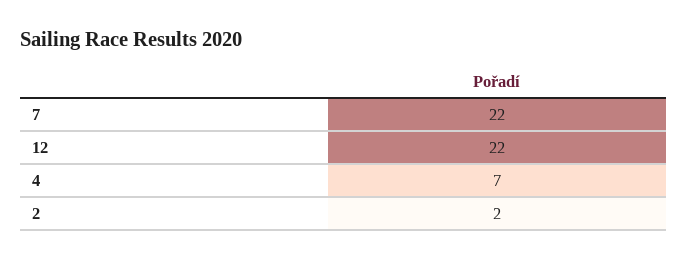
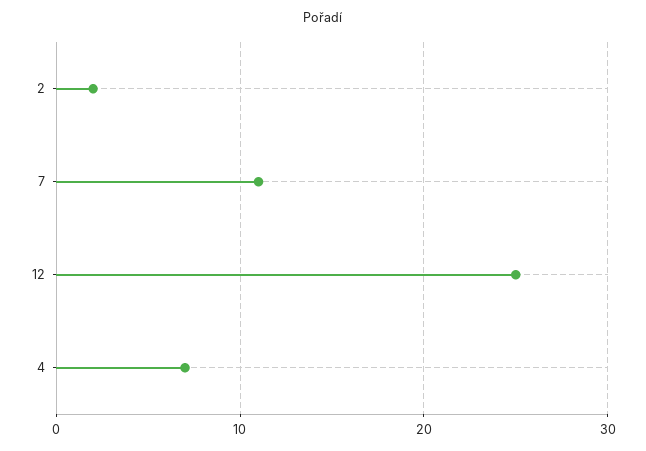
7: 22 -> 11
12: 22 -> 25

